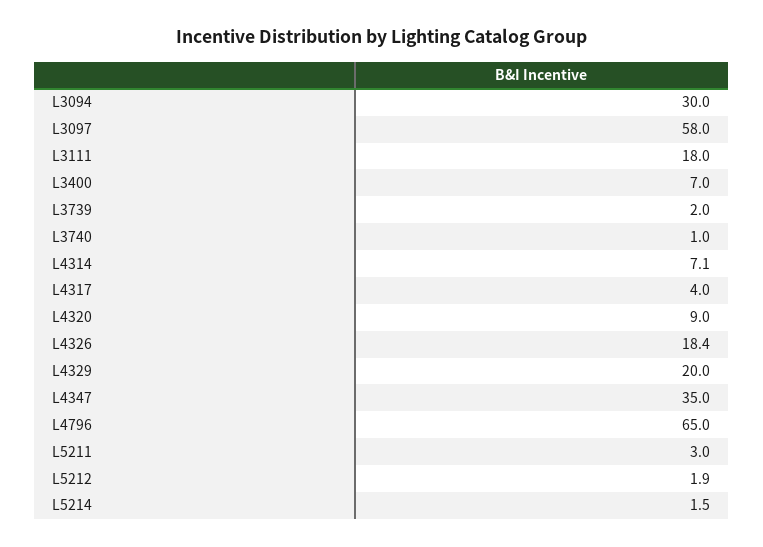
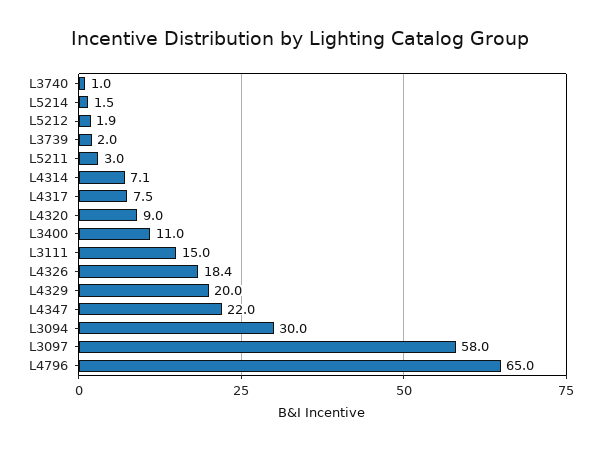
L3111: 18 -> 15
L3400: 7 -> 11
L4317: 4 -> 7.5
L4347: 35 -> 22

